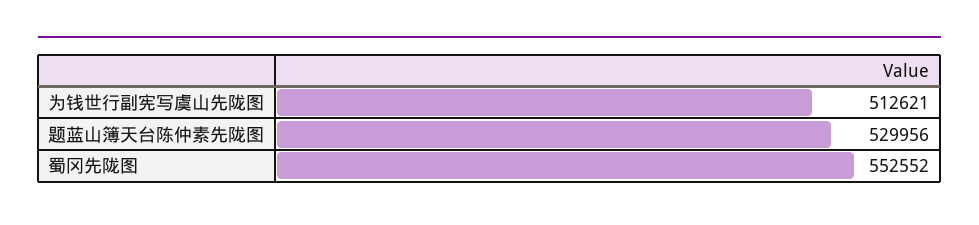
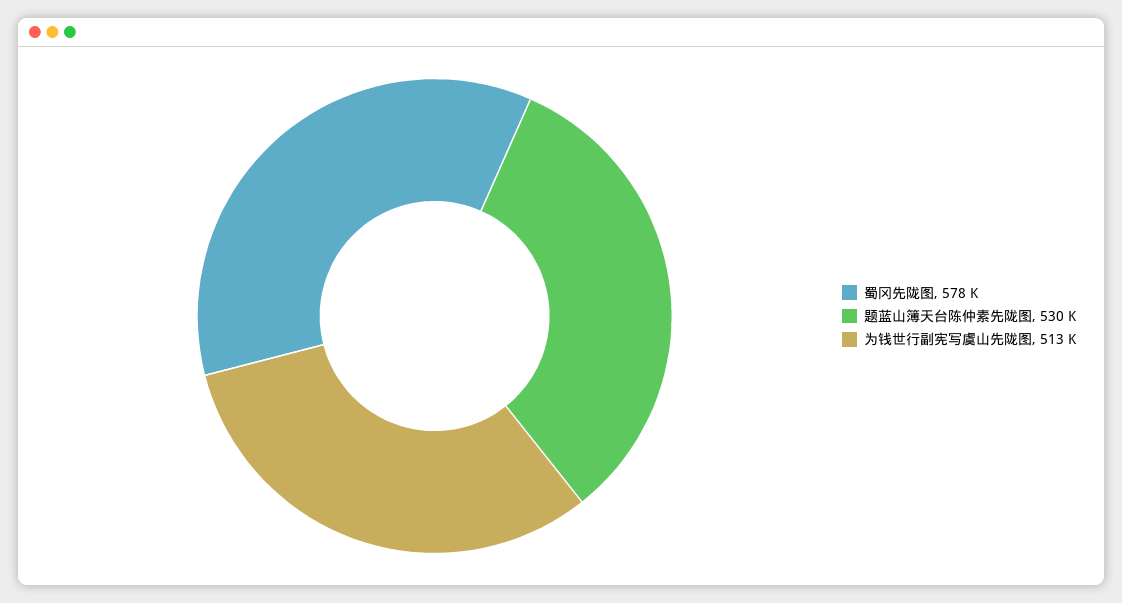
蜀冈先陇图: 552552 -> 578000

